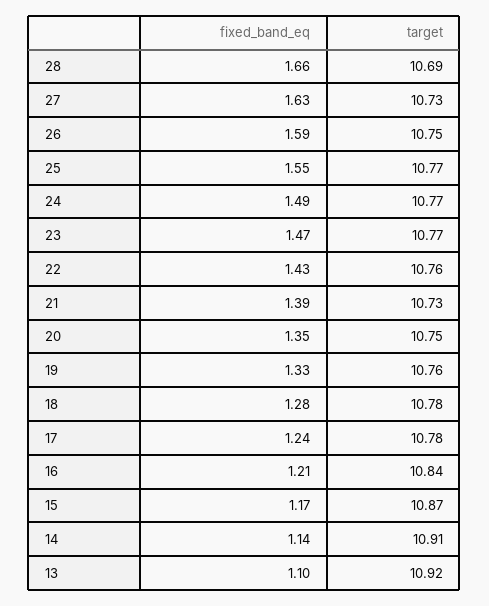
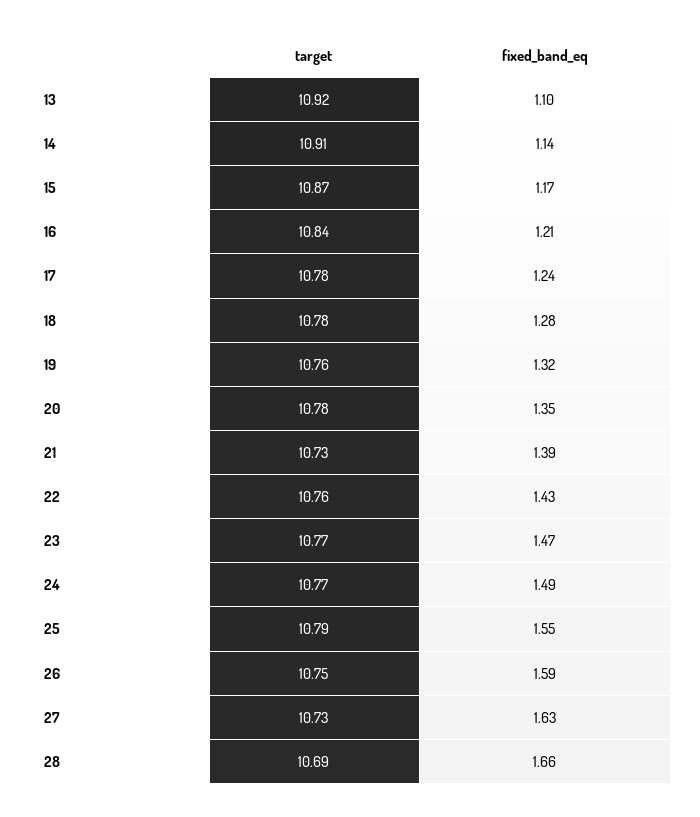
target, 25: 10.77 -> 10.79
target, 20: 10.75 -> 10.78
fixed_band_eq, 19: 1.33 -> 1.32

